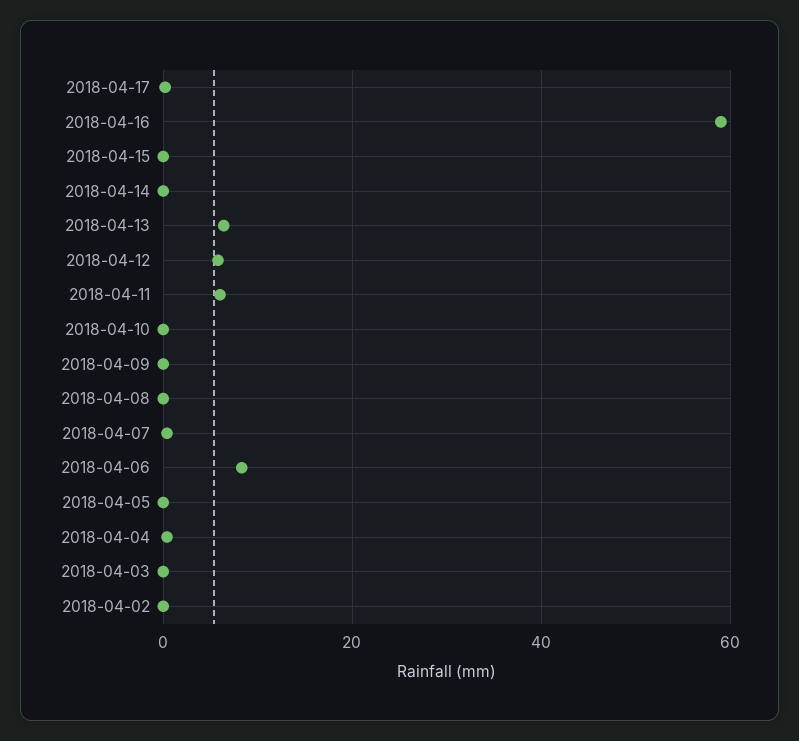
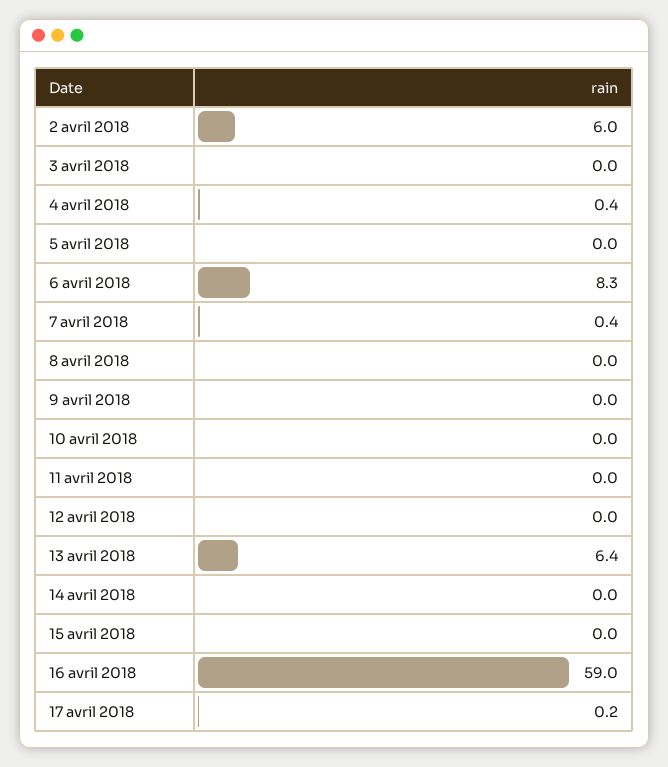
2018-04-12: 6 -> 0
2018-04-11: 6 -> 0
2018-04-02: 0 -> 6

